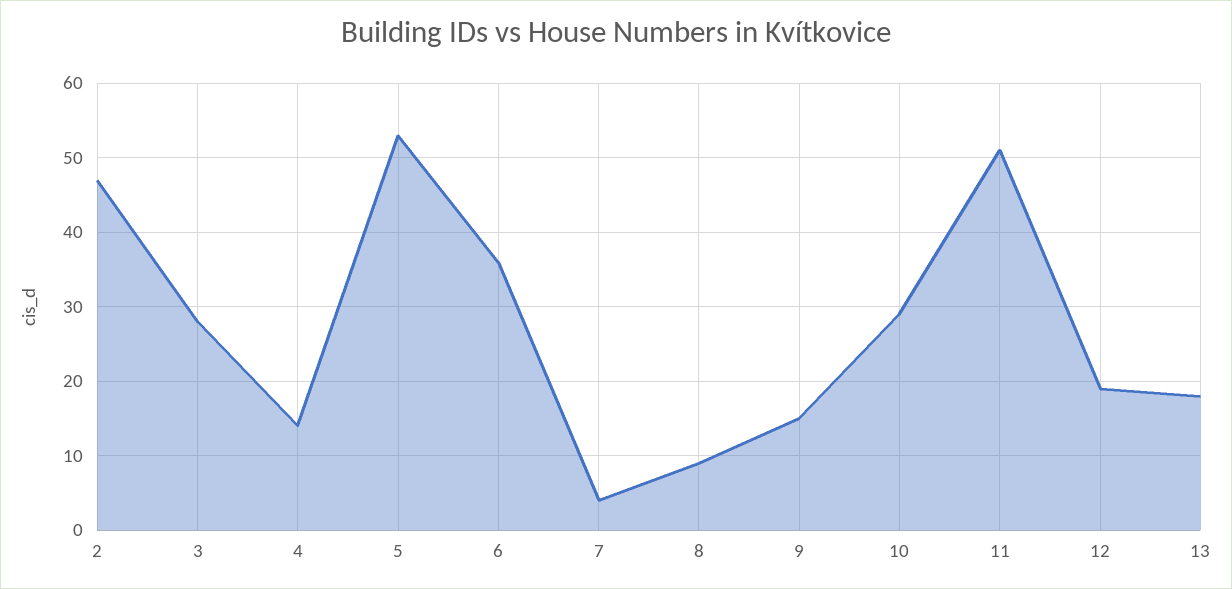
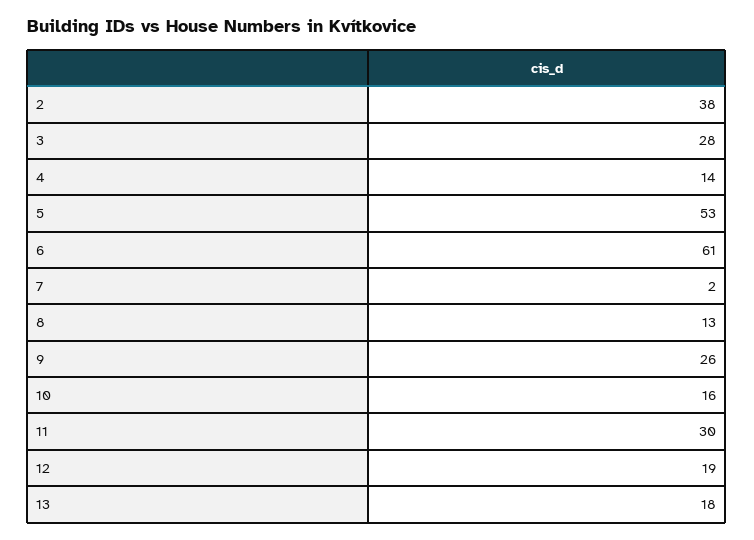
2: 47 -> 38
6: 36 -> 61
7: 4 -> 2
8: 9 -> 13
9: 15 -> 26
10: 29 -> 16
11: 51 -> 30

